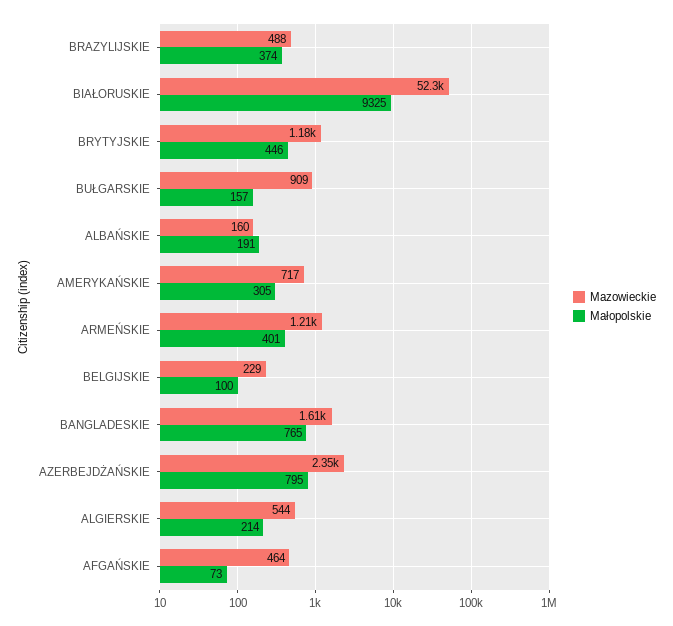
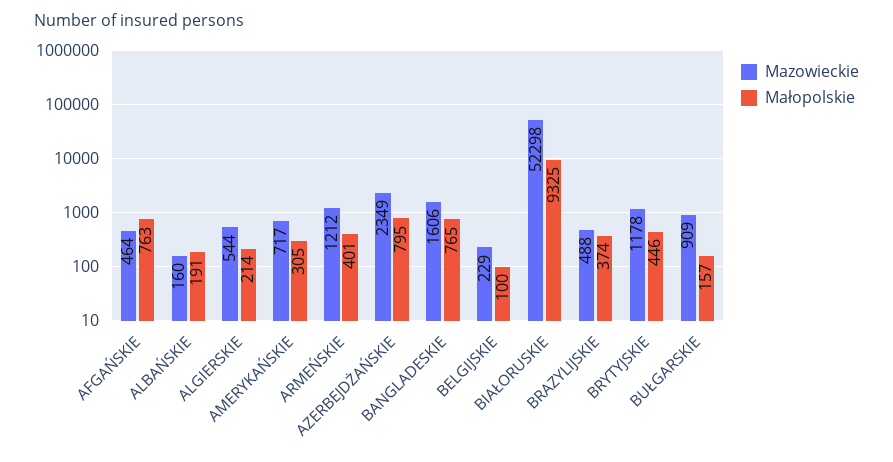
Małopolskie, AFGAŃSKIE: 73 -> 763

